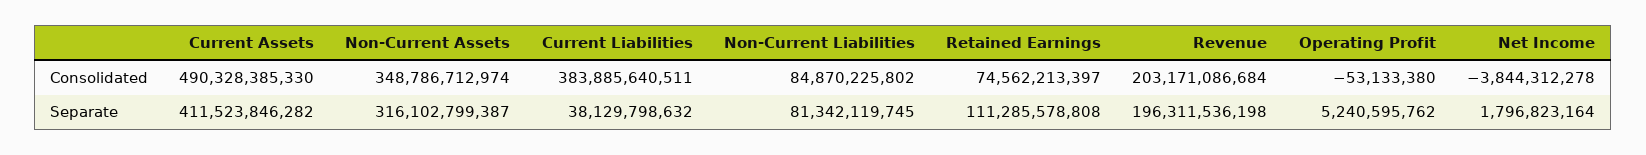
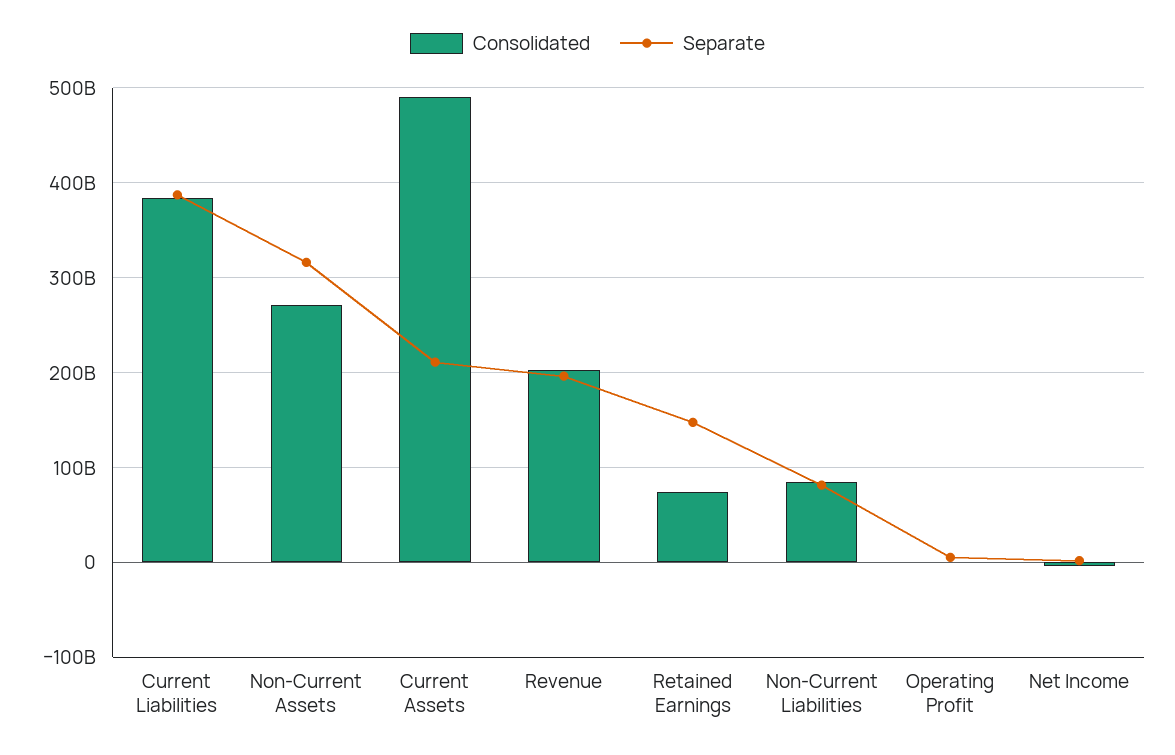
Consolidated, Non-Current Assets: 348786712974 -> 270000000000
Separate, Current Assets: 411523846282 -> 210000000000
Separate, Current Liabilities: 38129798632 -> 390000000000
Separate, Retained Earnings: 111285578808 -> 150000000000

